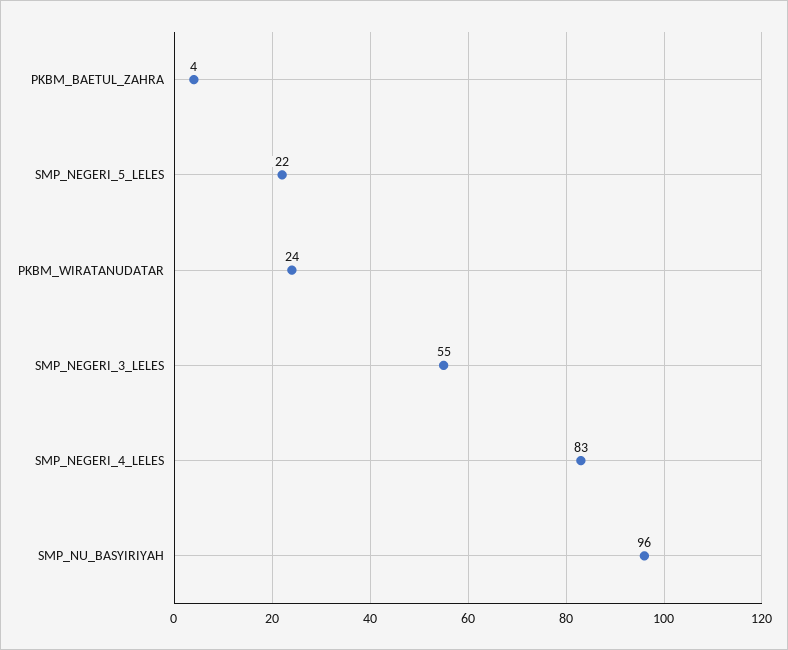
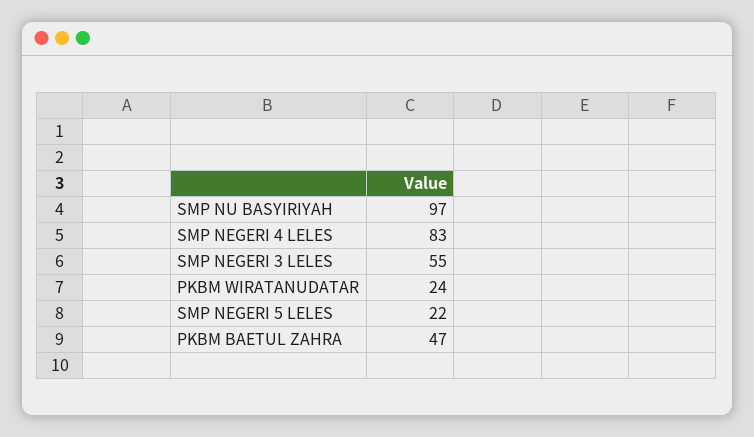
PKBM_BAETUL_ZAHRA: 4 -> 47
SMP_NU_BASYIRIYAH: 96 -> 97

